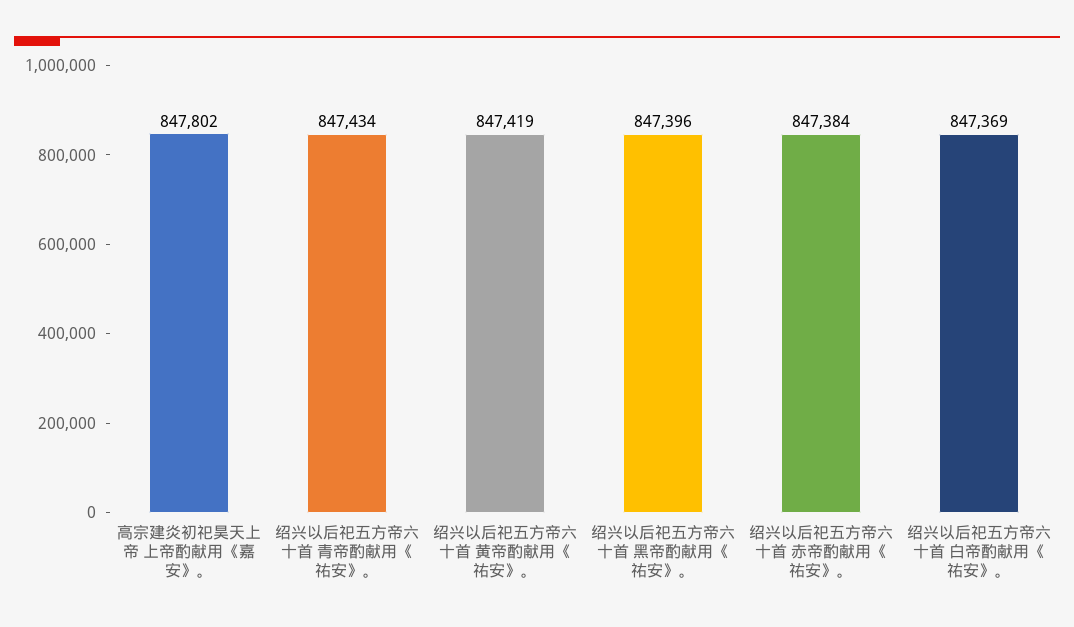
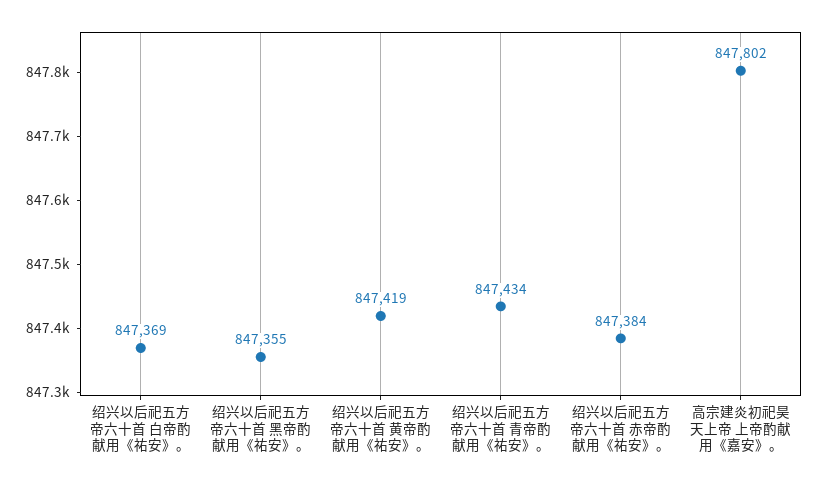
绍兴以后祀五方帝六十首 黑帝酌献用《祐安》。: 847396 -> 847355

